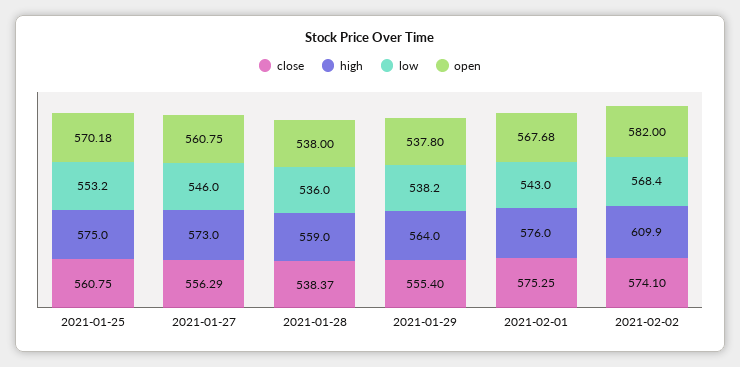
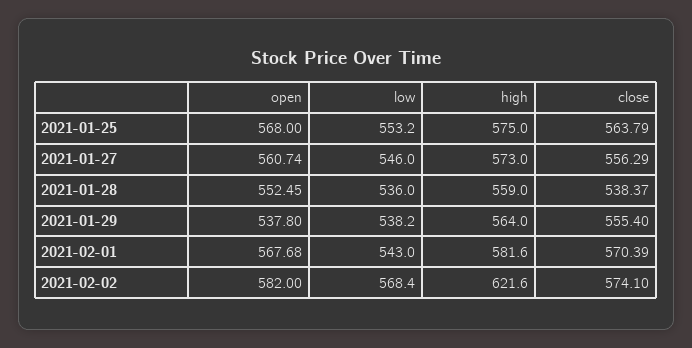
close, 2021-01-25: 560.75 -> 563.79
open, 2021-01-25: 570.18 -> 568
open, 2021-01-27: 560.75 -> 560.74
open, 2021-01-28: 538 -> 552.45
close, 2021-02-01: 575.25 -> 570.39
high, 2021-02-01: 576 -> 581.6
high, 2021-02-02: 609.9 -> 621.6

